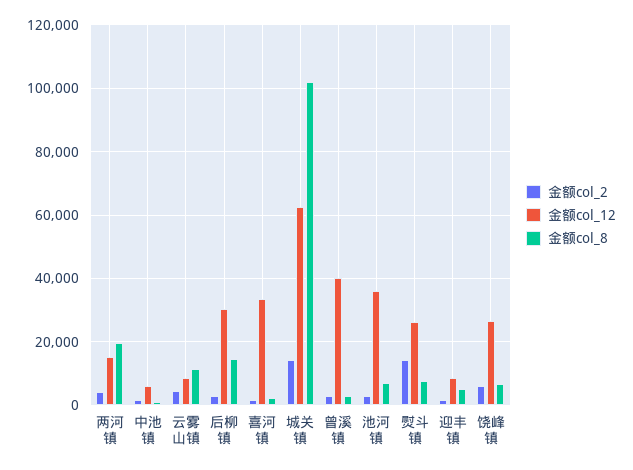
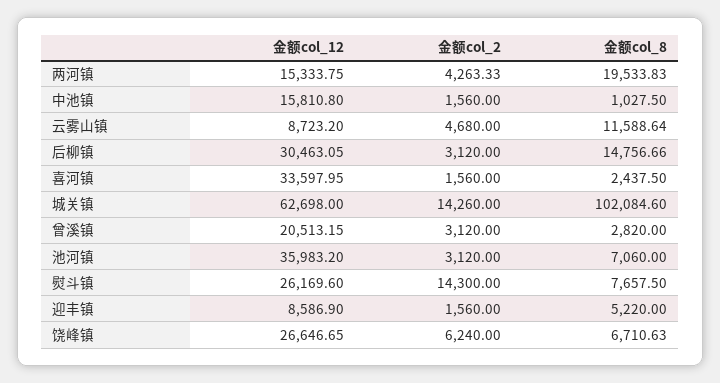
金额col_12, 中池镇: 6000 -> 15810.8
金额col_12, 曾溪镇: 40000 -> 20513.15

